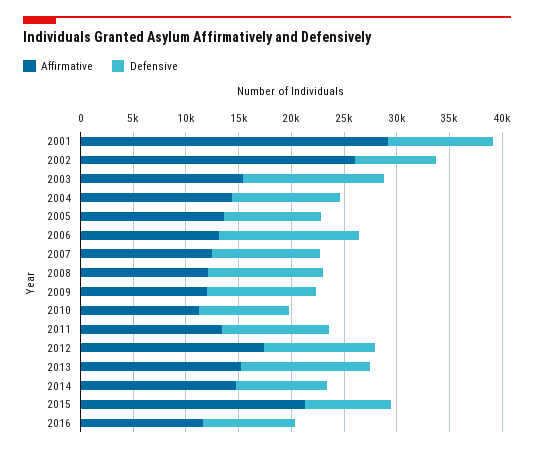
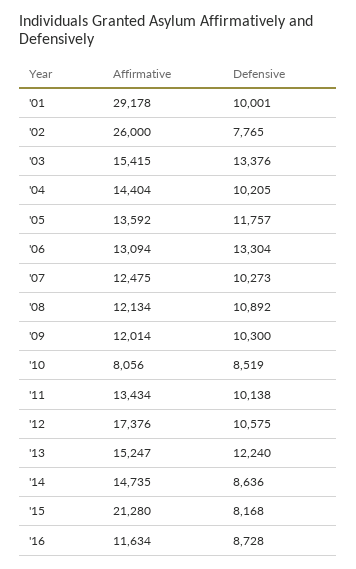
Defensive, 2005: 9000 -> 11757
Affirmative, 2010: 11000 -> 8056

